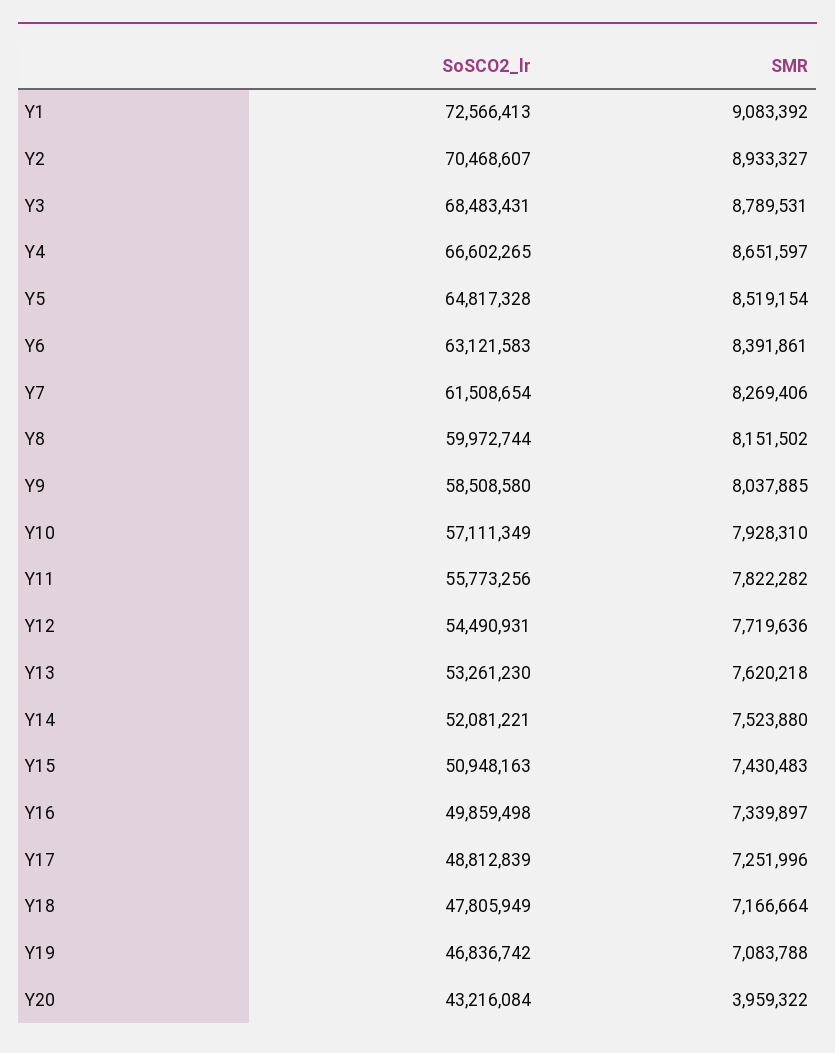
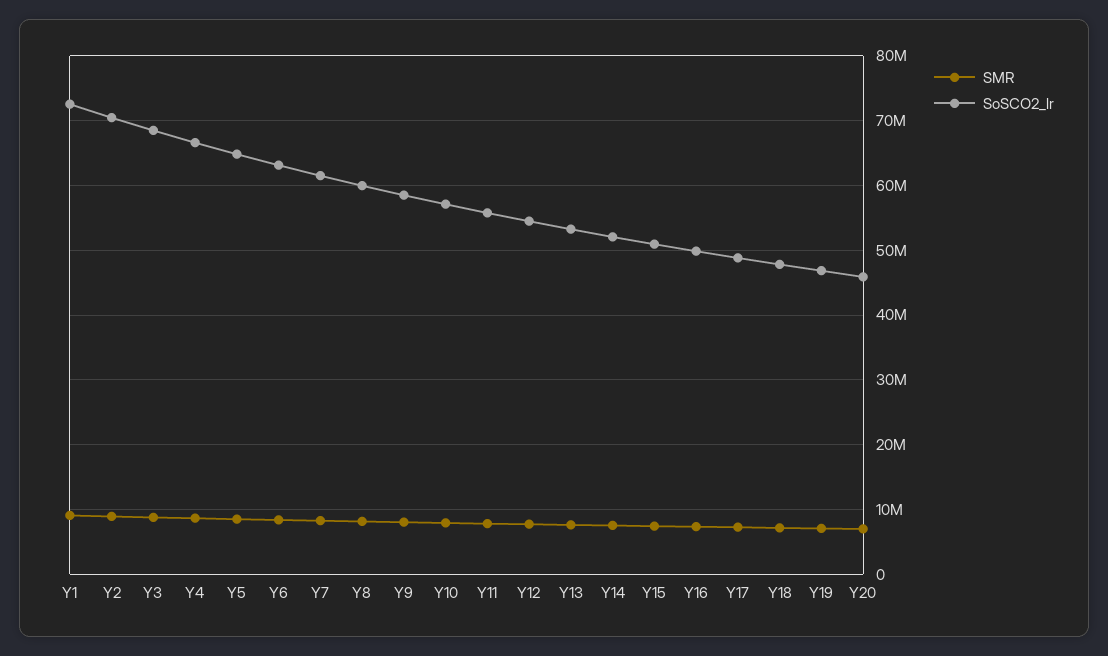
SoSCO2_lr, Y20: 43216084 -> 46000000
SMR, Y20: 3959322 -> 7000000

